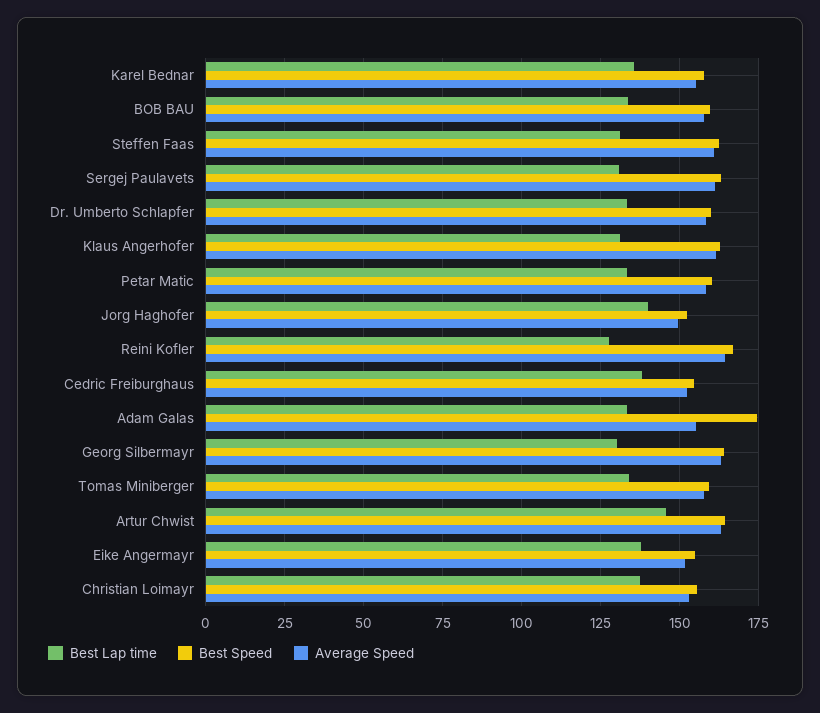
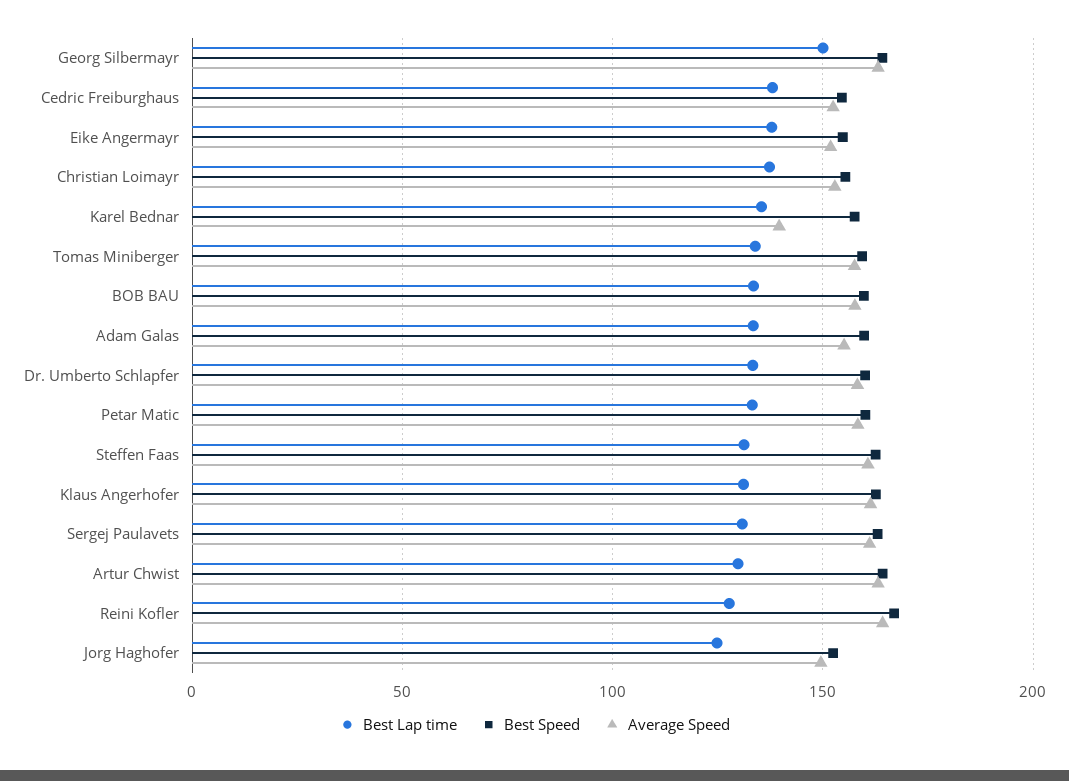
Average Speed, Karel Bednar: 155 -> 140
Best Lap time, Jorg Haghofer: 140 -> 125
Best Speed, Adam Galas: 175 -> 160
Best Lap time, Georg Silbermayr: 130 -> 150
Best Lap time, Artur Chwist: 145 -> 130

